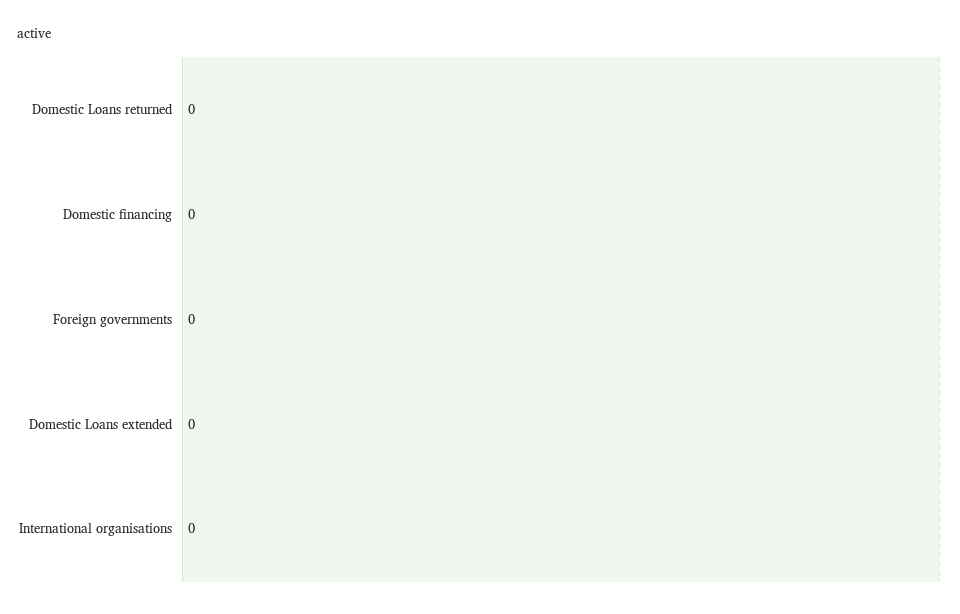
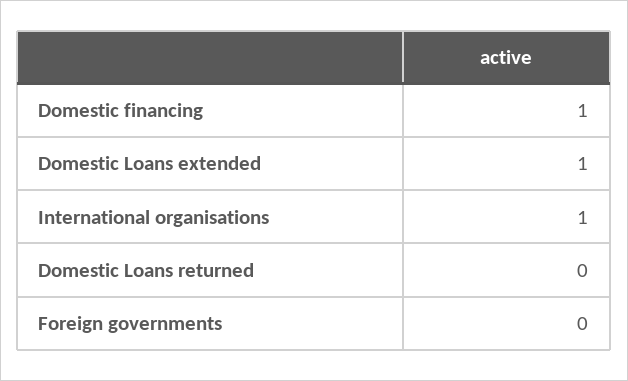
Domestic financing: 0 -> 1
Domestic Loans extended: 0 -> 1
International organisations: 0 -> 1

